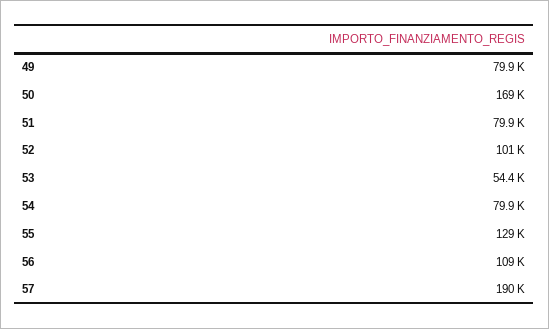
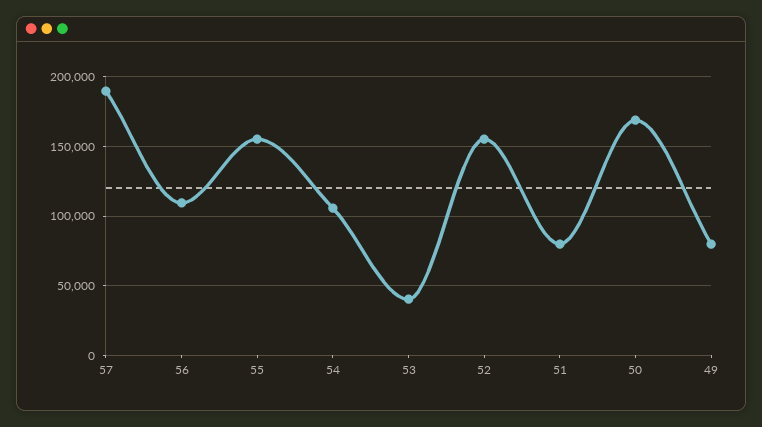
52: 101000 -> 155000
53: 54400 -> 40000
54: 79900 -> 105000
55: 129000 -> 155000

